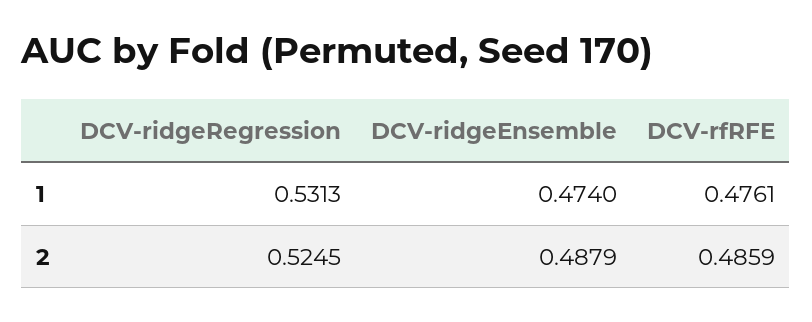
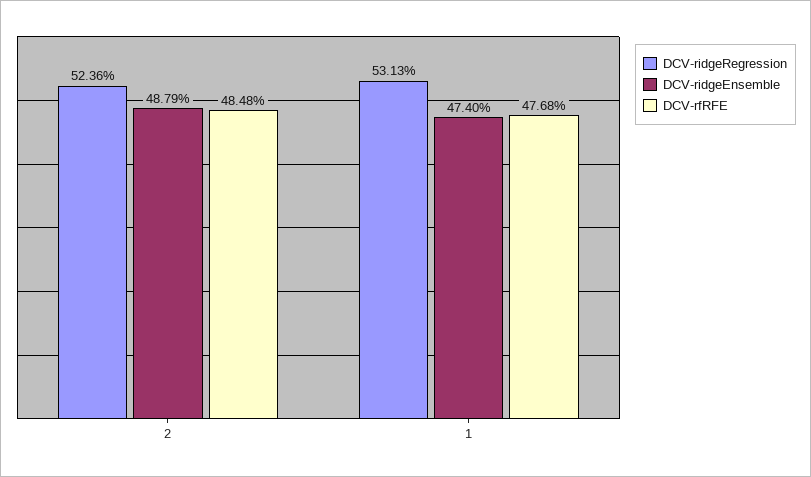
DCV-rfRFE, 1: 0.4761 -> 0.4768
DCV-ridgeRegression, 2: 0.5245 -> 0.5236
DCV-rfRFE, 2: 0.4859 -> 0.4848

